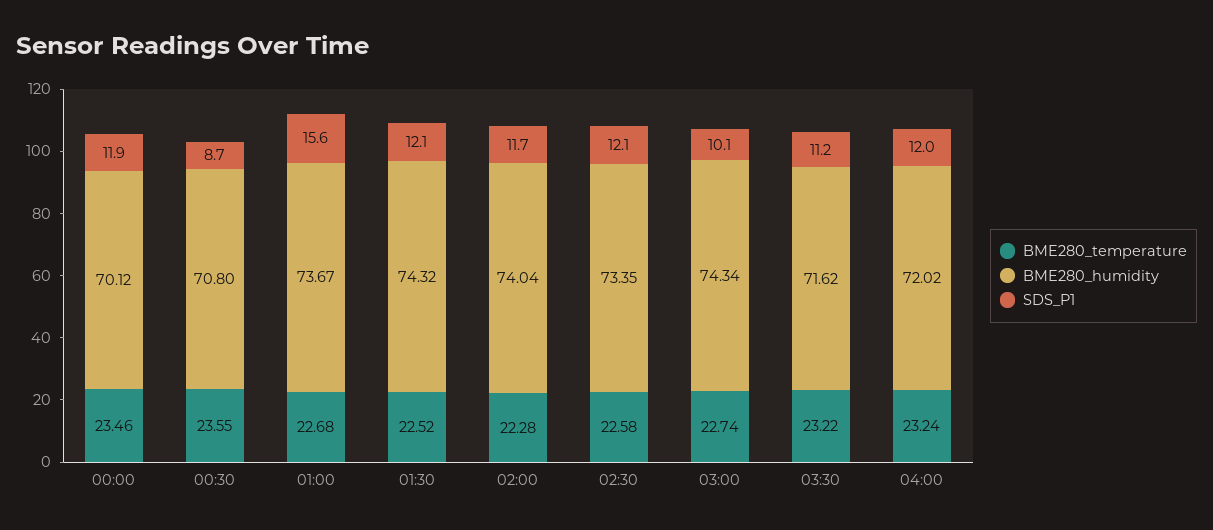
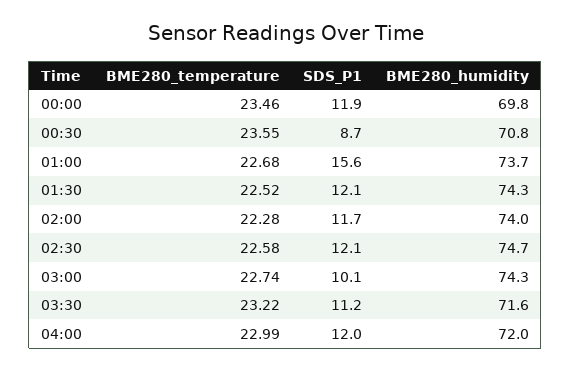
BME280_humidity, 00:00: 70.12 -> 69.8
BME280_humidity, 02:30: 73.35 -> 74.7
BME280_temperature, 04:00: 23.24 -> 22.99

